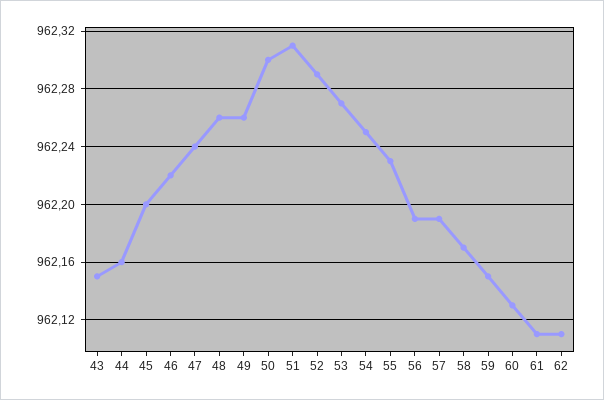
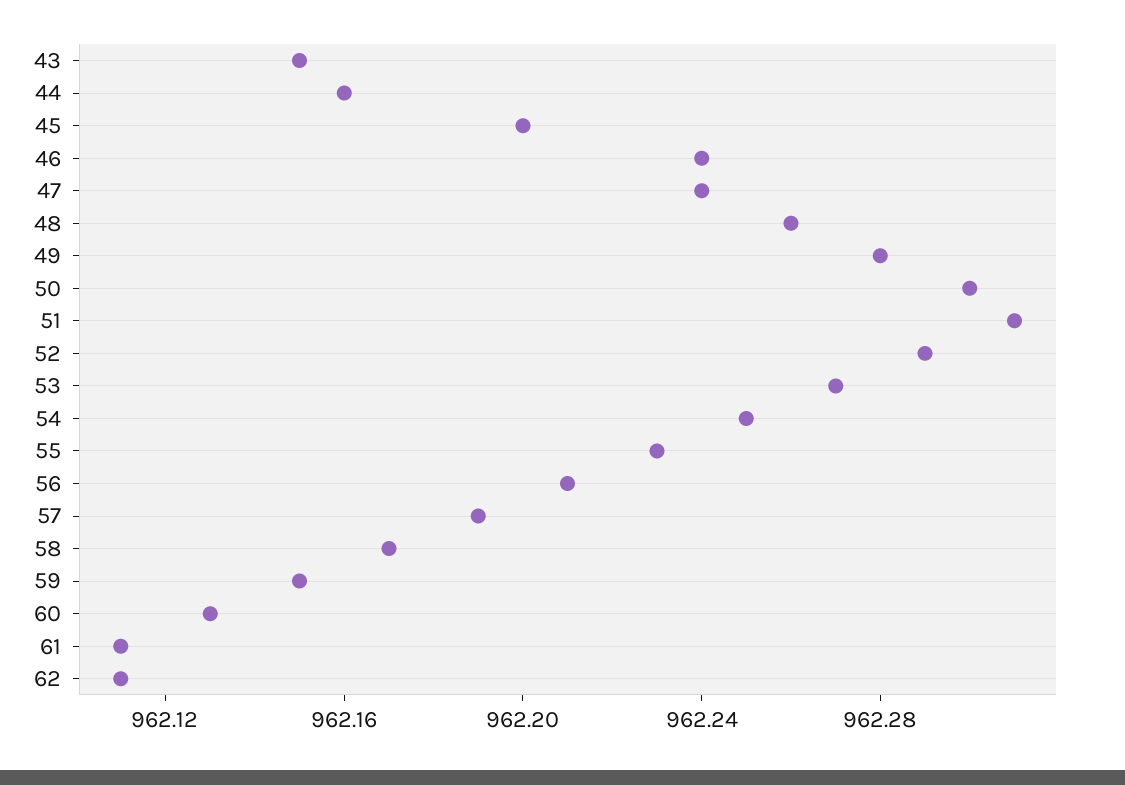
46: 962.22 -> 962.24
49: 962.26 -> 962.28
56: 962.19 -> 962.21

